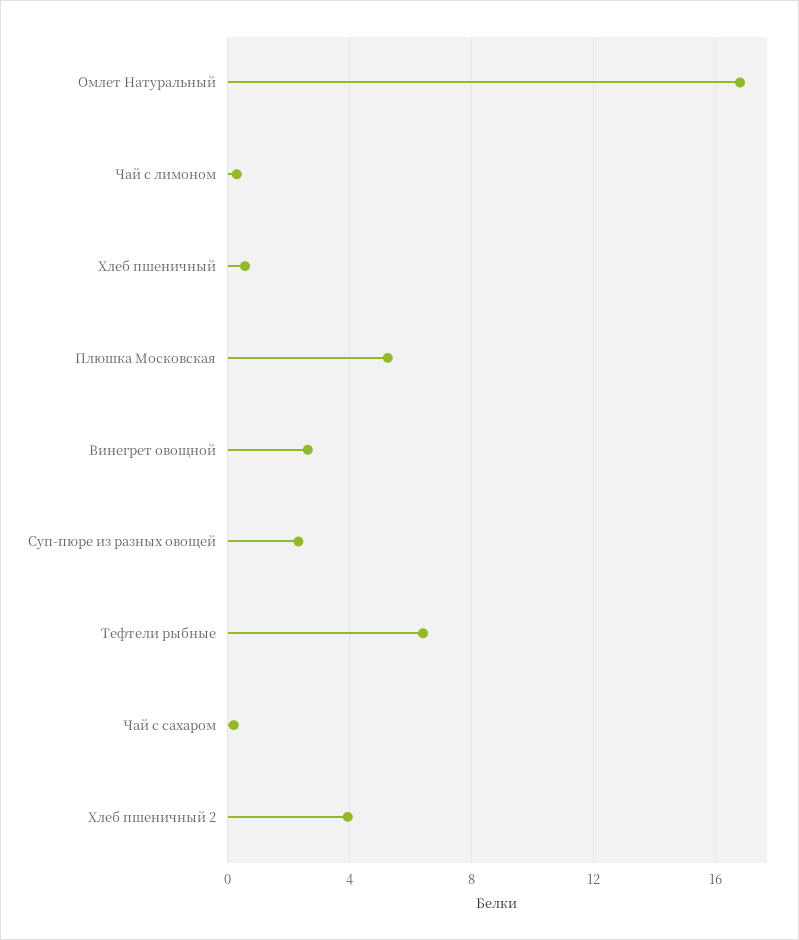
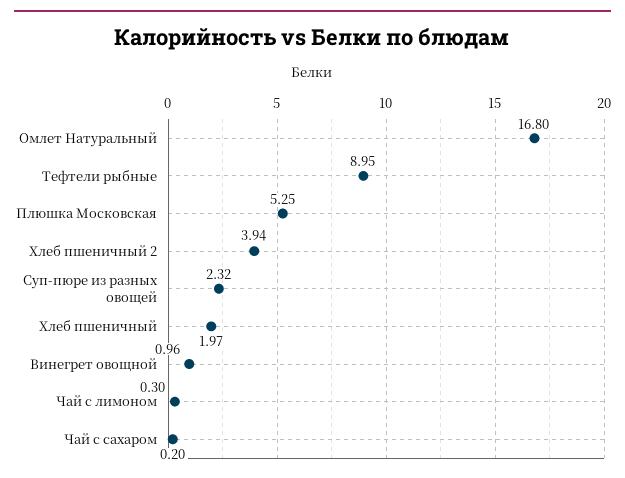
Хлеб пшеничный: 0.5 -> 1.97
Винегрет овощной: 2.5 -> 0.96
Тефтели рыбные: 6.5 -> 8.95

